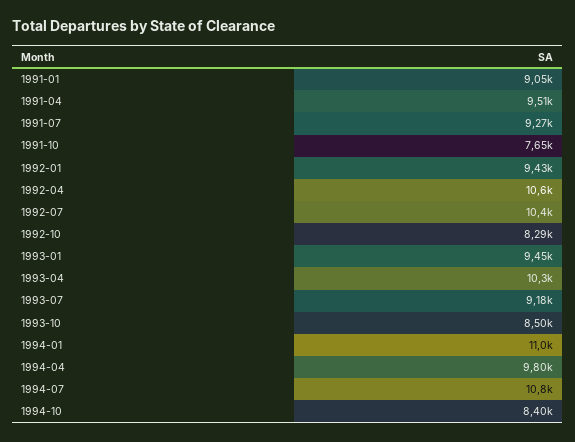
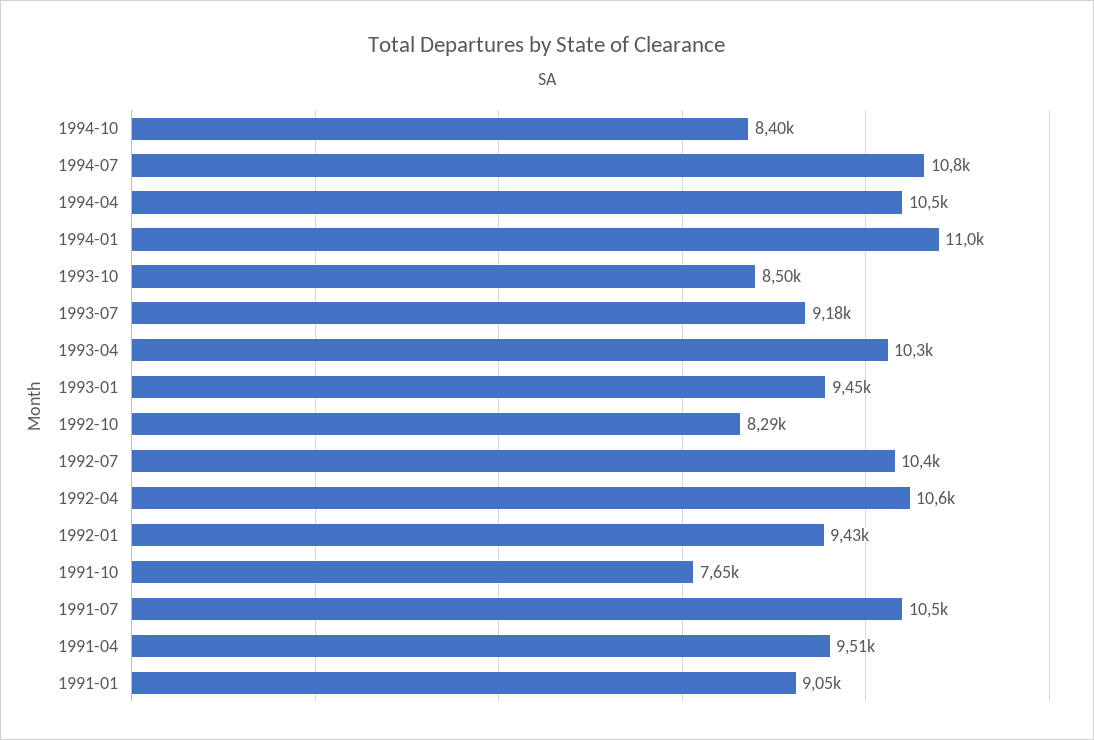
1991-07: 9270 -> 10500
1994-04: 9800 -> 10500

